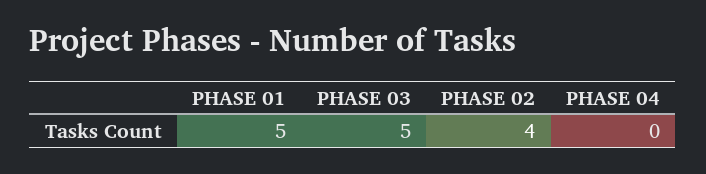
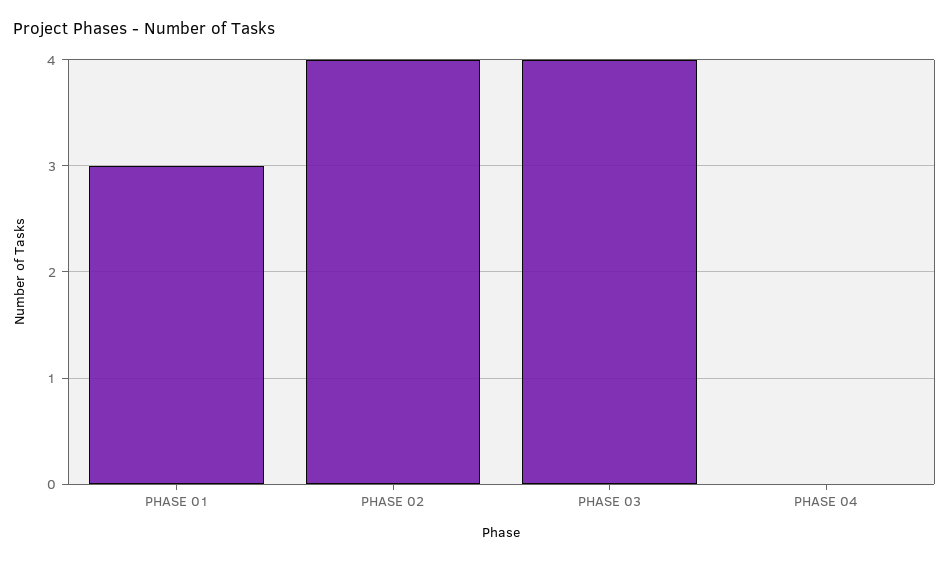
PHASE 01: 5 -> 3
PHASE 03: 5 -> 4

